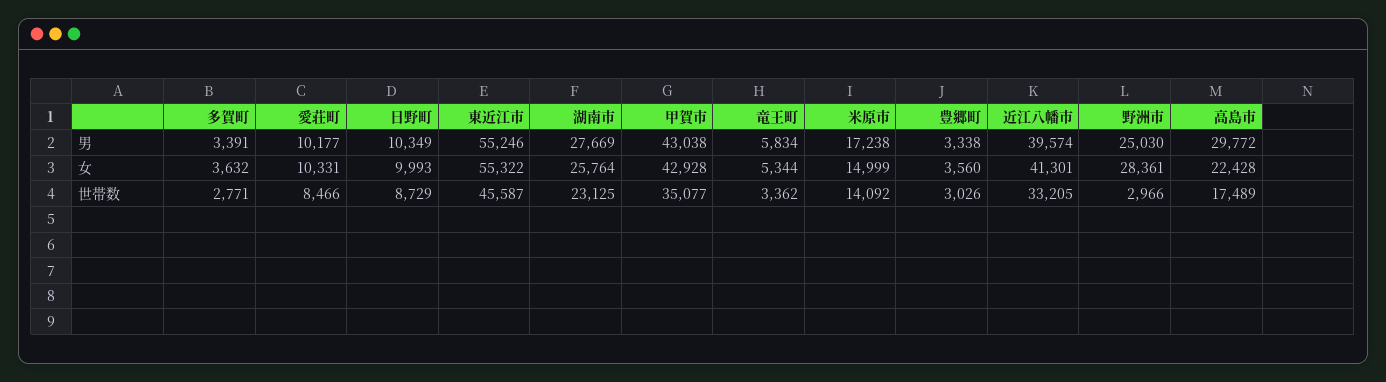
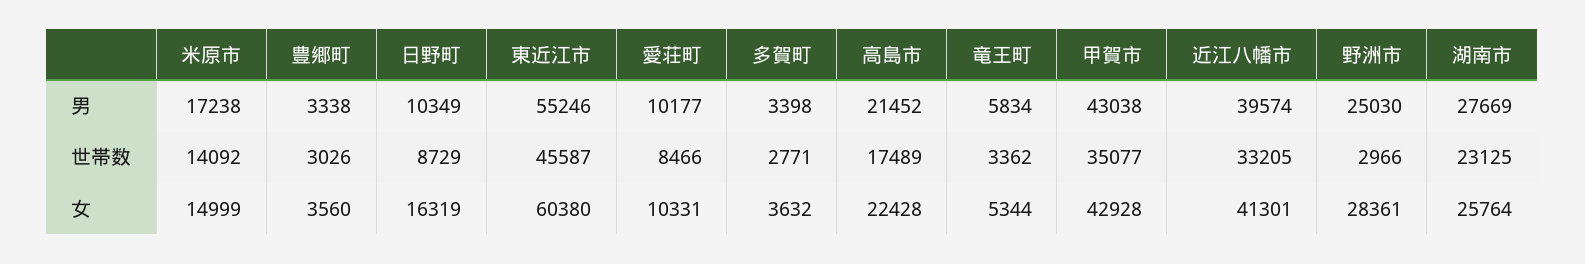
多賀町, 男: 3391 -> 3398
高島市, 男: 29772 -> 21452
日野町, 女: 9993 -> 16319
東近江市, 女: 55322 -> 60380

